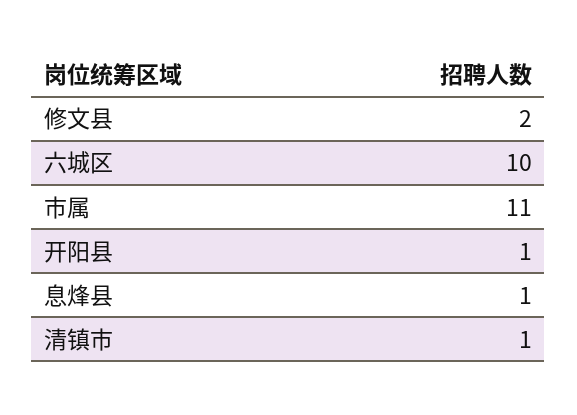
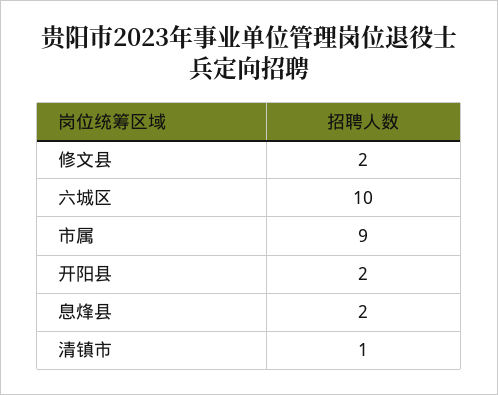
市属: 11 -> 9
开阳县: 1 -> 2
息烽县: 1 -> 2

